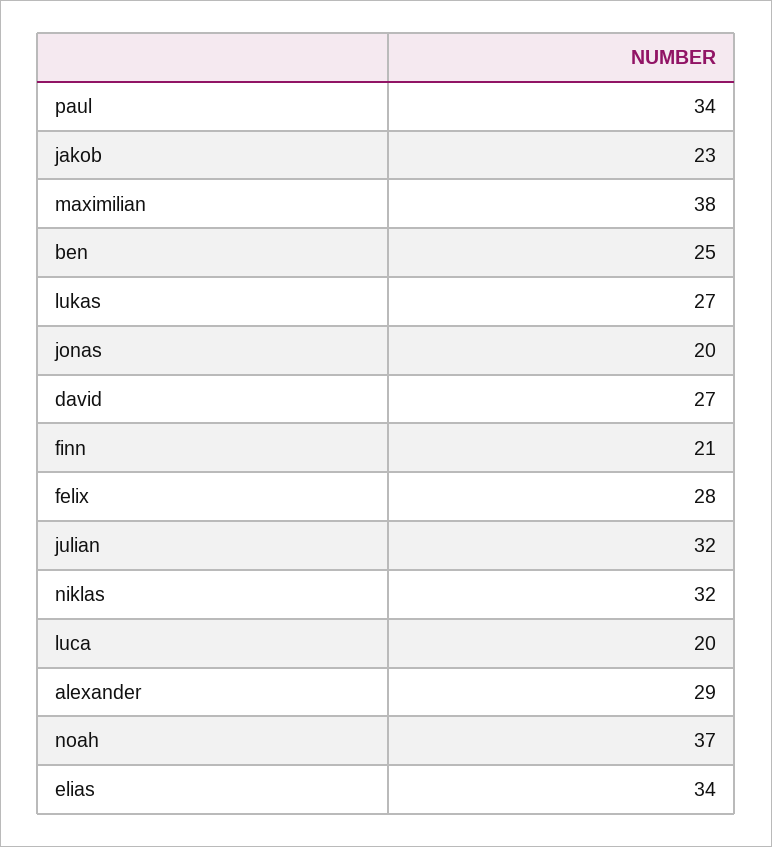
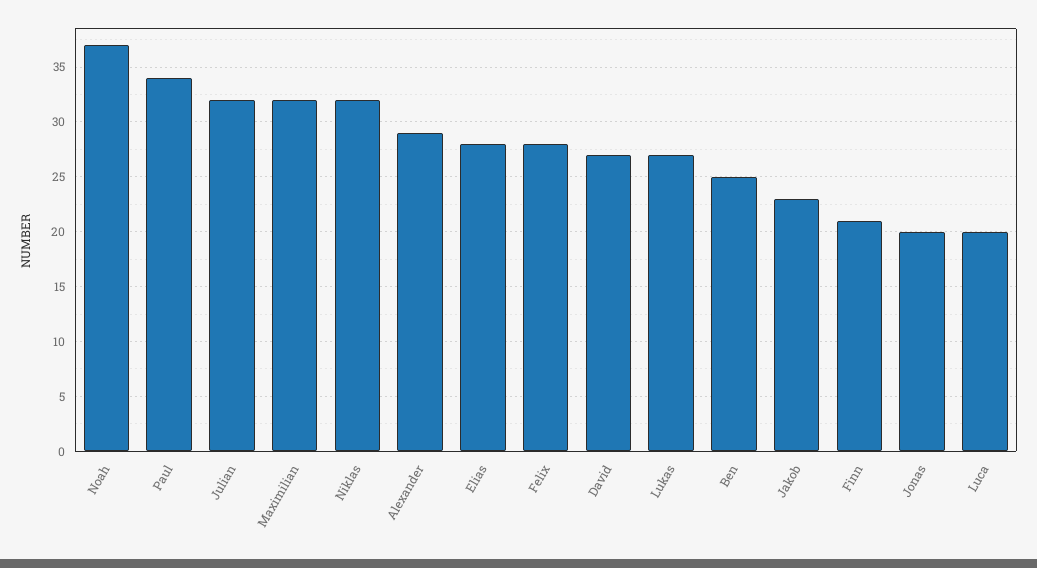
maximilian: 38 -> 32
elias: 34 -> 28

